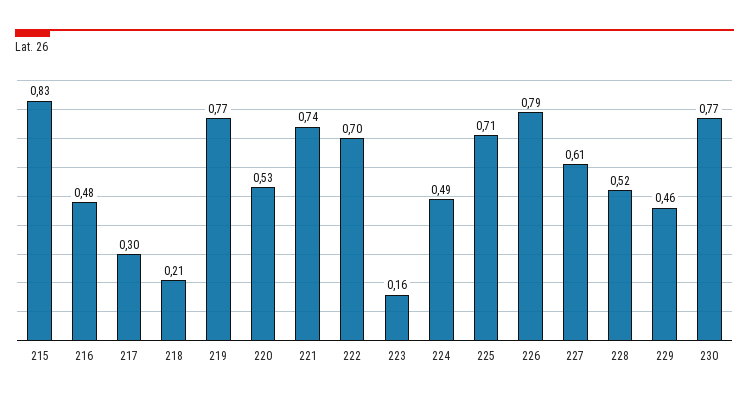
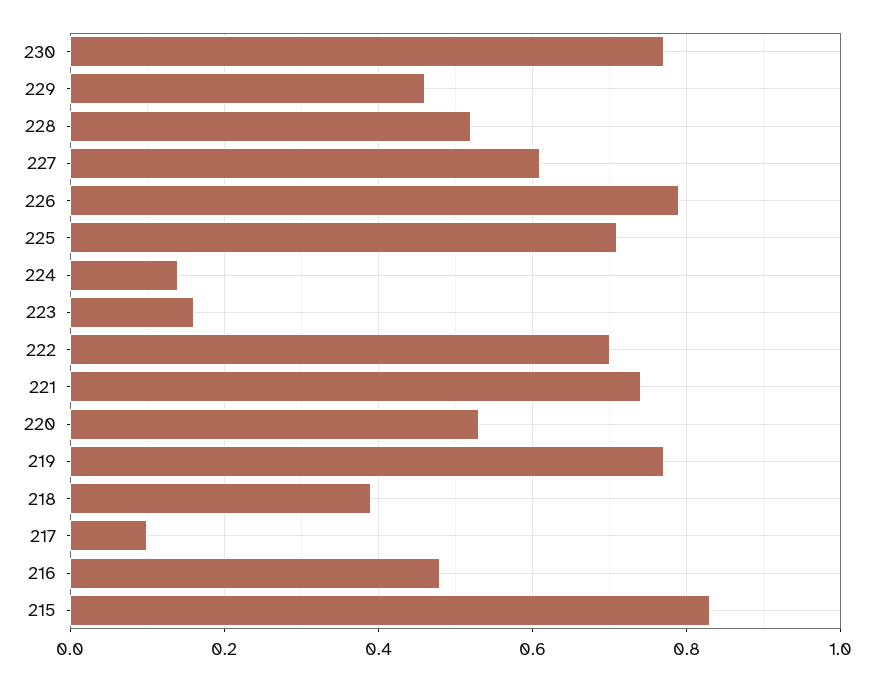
217: 0.3 -> 0.1
218: 0.21 -> 0.4
224: 0.49 -> 0.15

